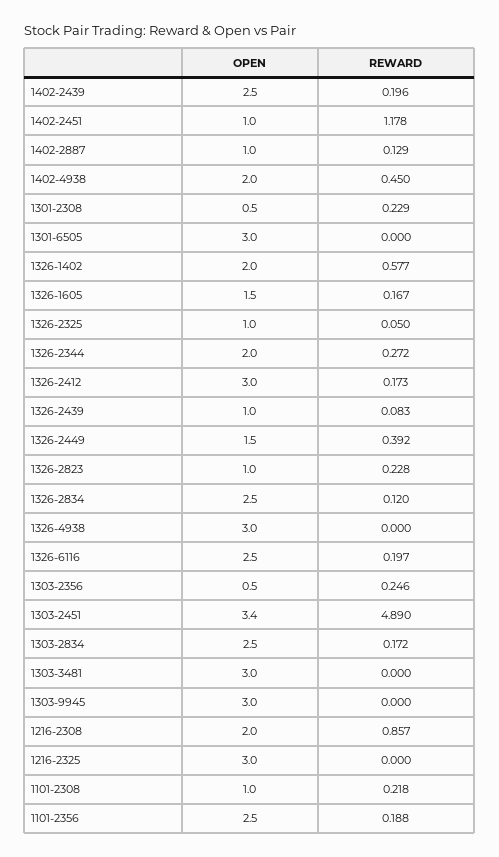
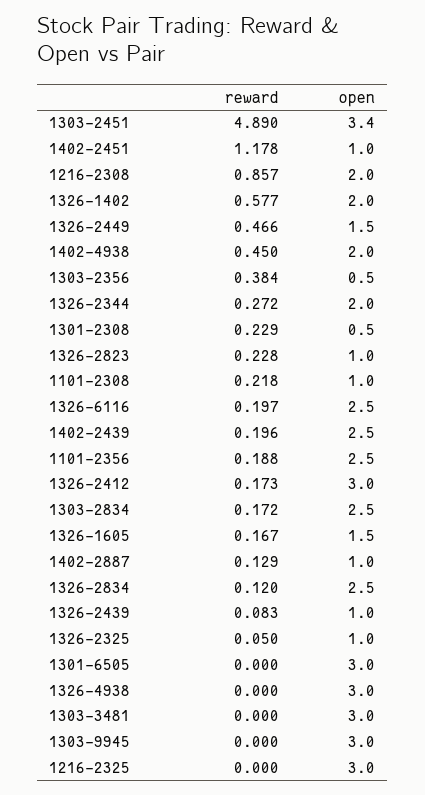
REWARD, 1326-2449: 0.392 -> 0.466
REWARD, 1303-2356: 0.246 -> 0.384

